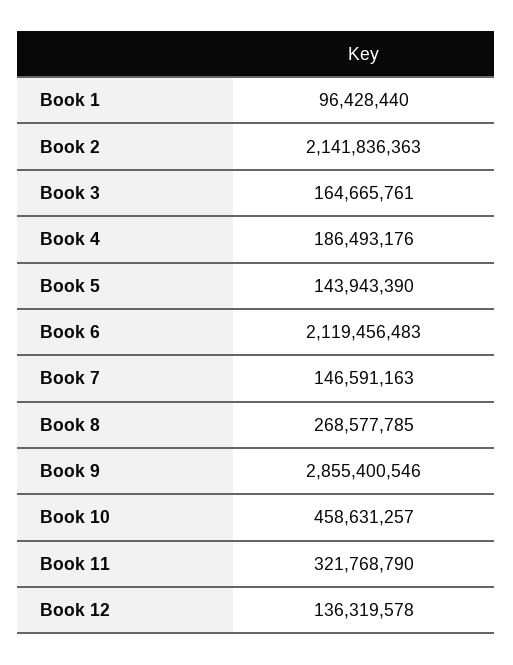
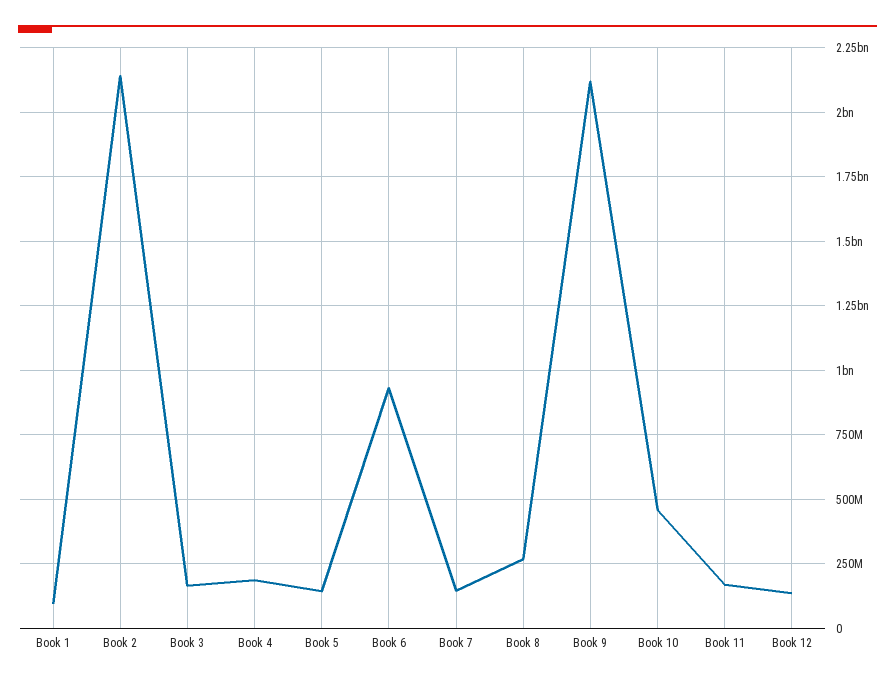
Book 6: 2119456483 -> 925000000
Book 9: 2855400546 -> 2125000000
Book 11: 321768790 -> 175000000

